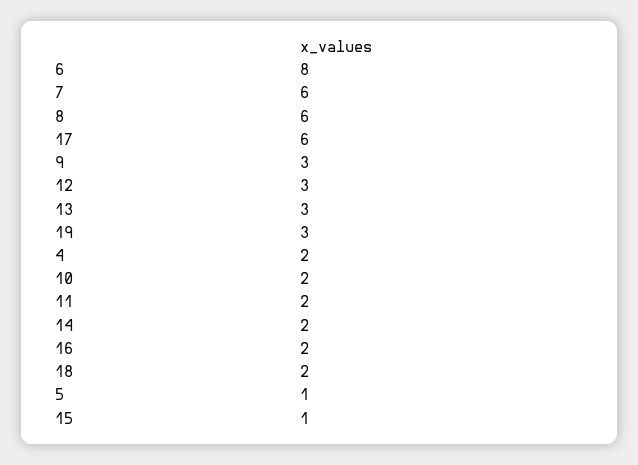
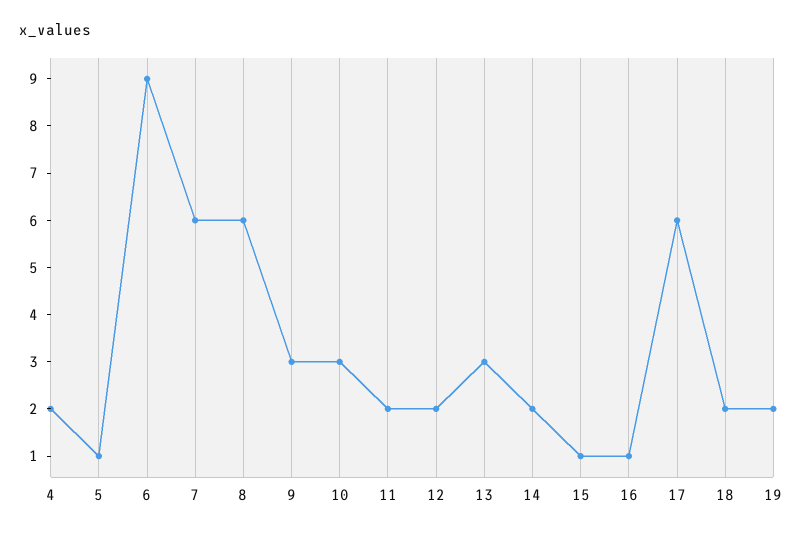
6: 8 -> 9
12: 3 -> 2
19: 3 -> 2
10: 2 -> 3
16: 2 -> 1

